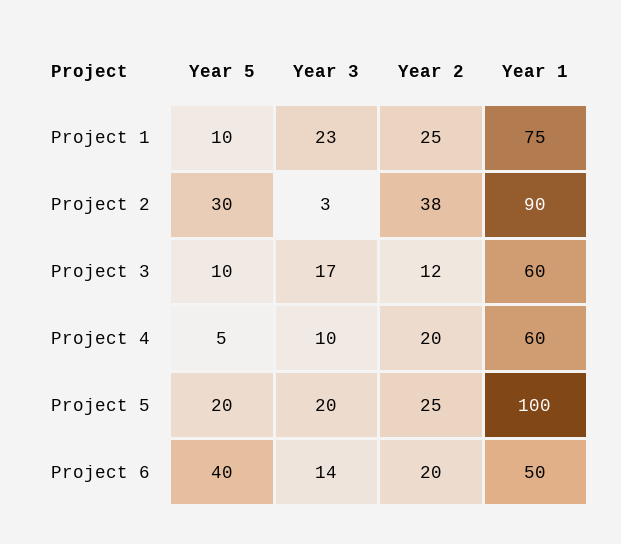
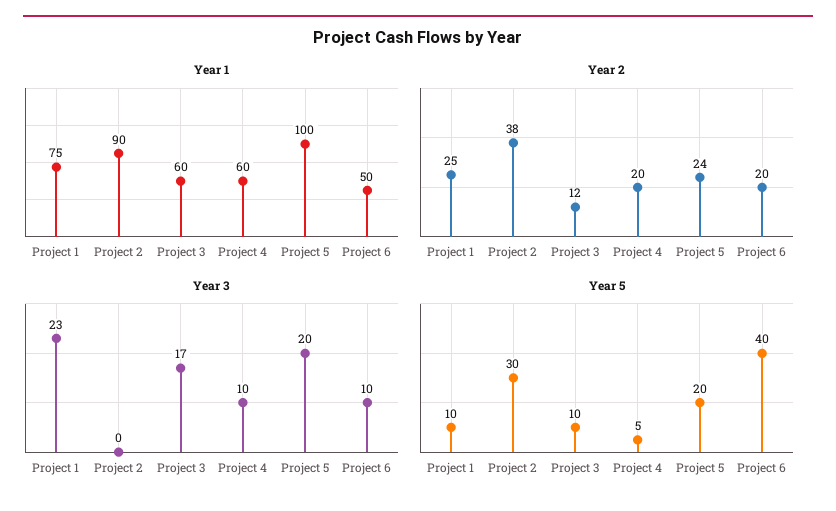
Year 3, Project 2: 3 -> 0
Year 2, Project 5: 25 -> 24
Year 3, Project 6: 14 -> 10

